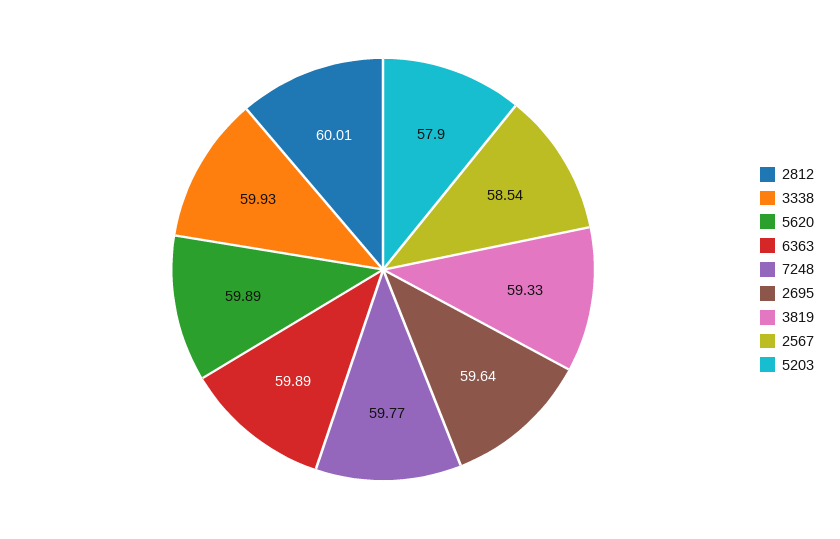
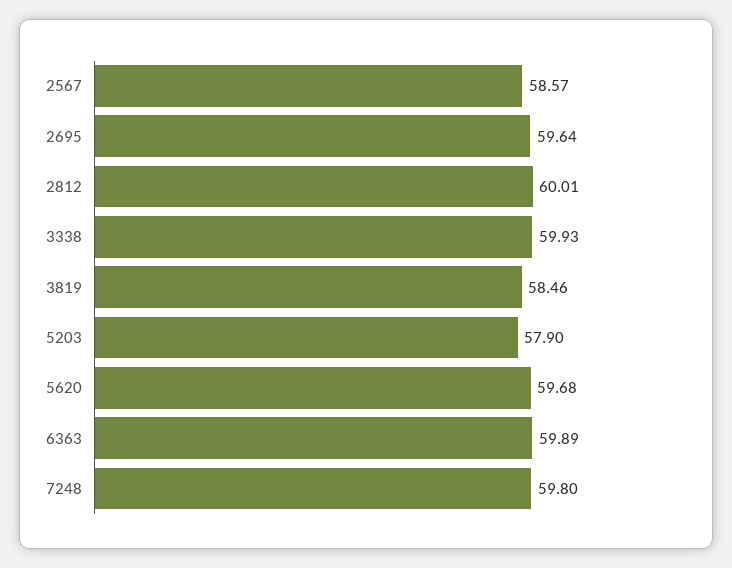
5620: 59.89 -> 59.68
7248: 59.77 -> 59.8
3819: 59.33 -> 58.46
2567: 58.54 -> 58.57

